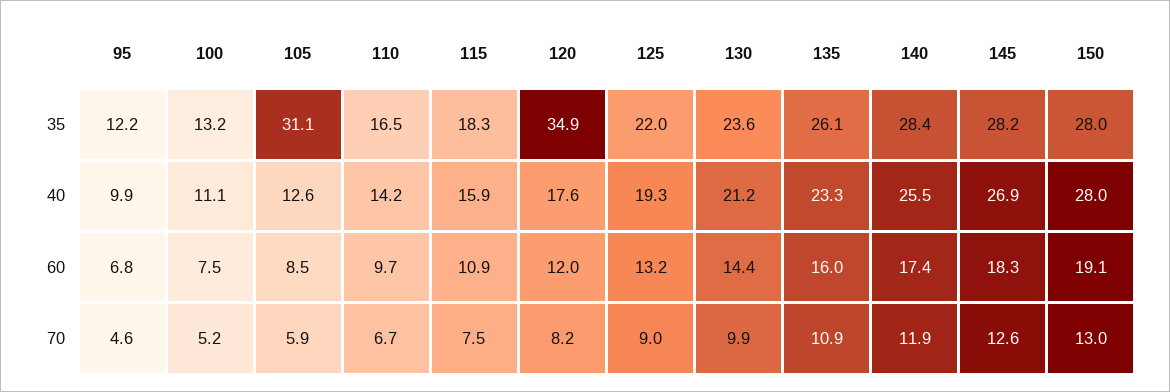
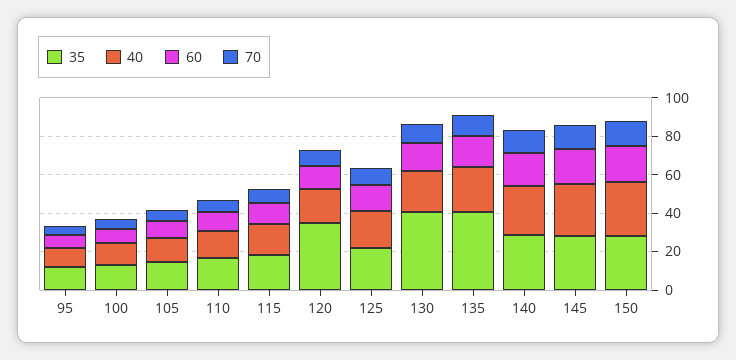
35, 105: 31.1 -> 15
35, 130: 23.6 -> 40
35, 135: 26.1 -> 40

